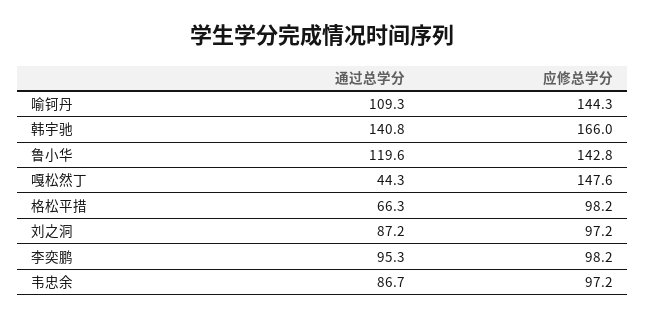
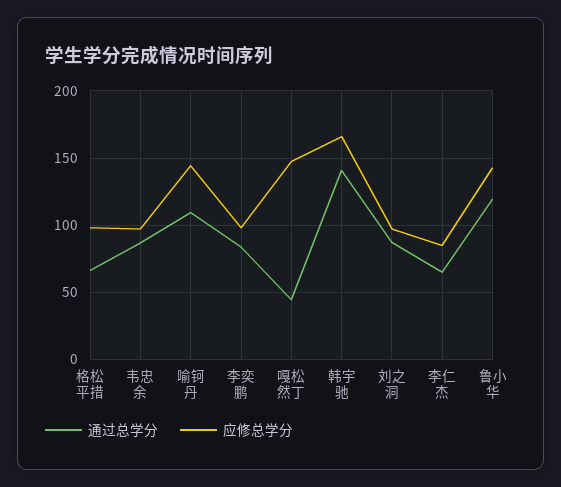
通过总学分, 李奕鹏: 95.3 -> 85
通过总学分, 李仁杰: none -> 65
应修总学分, 李仁杰: none -> 85

